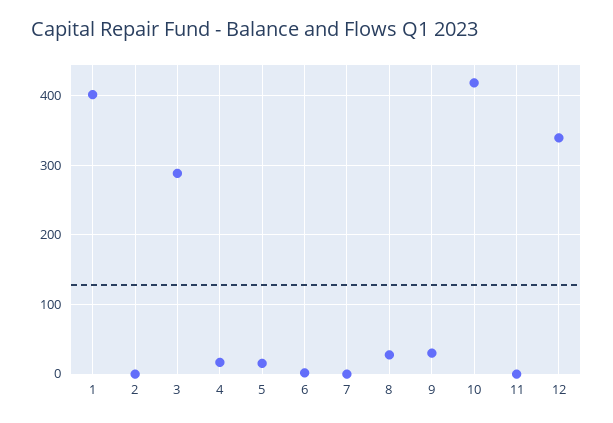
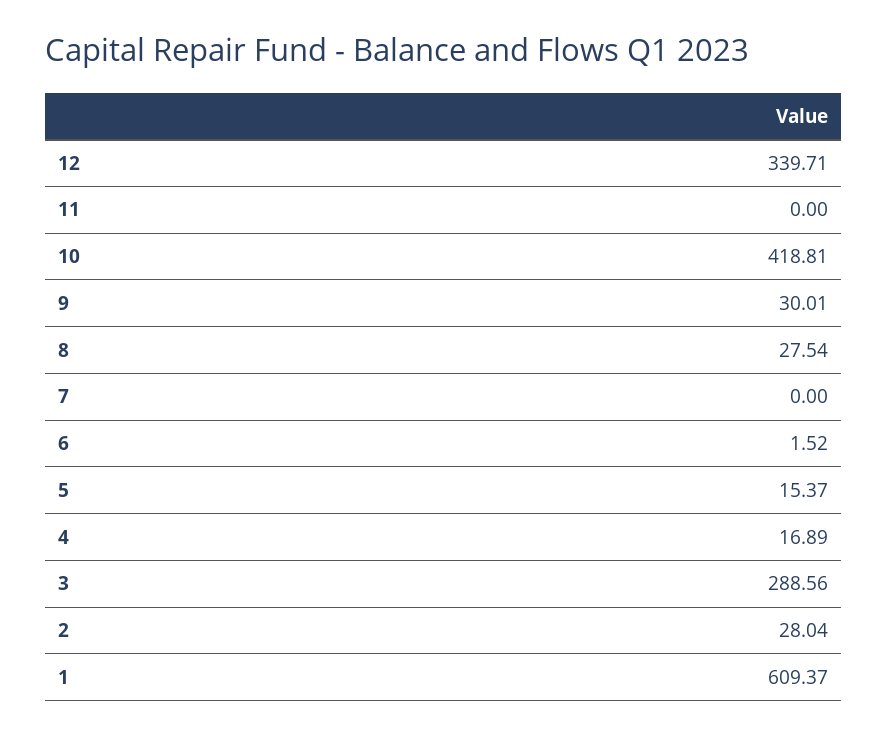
1: 400 -> 609.37
2: 0 -> 28.04

